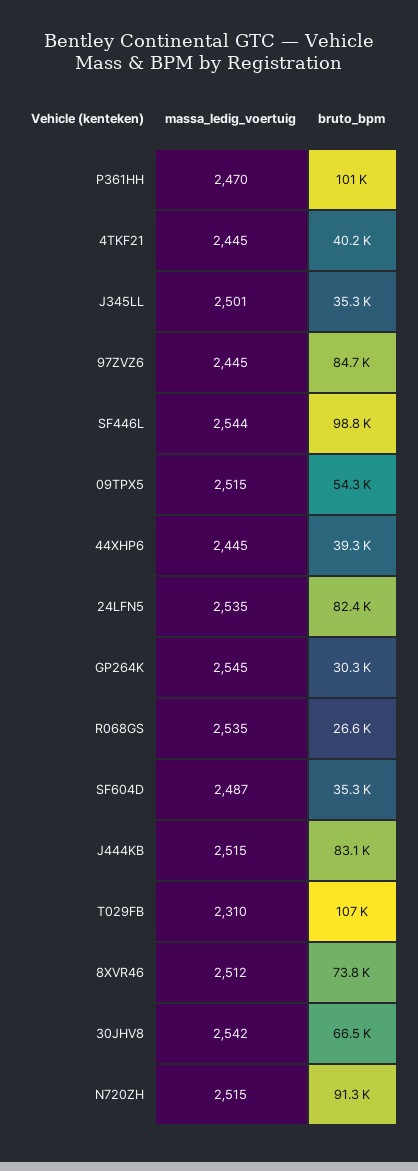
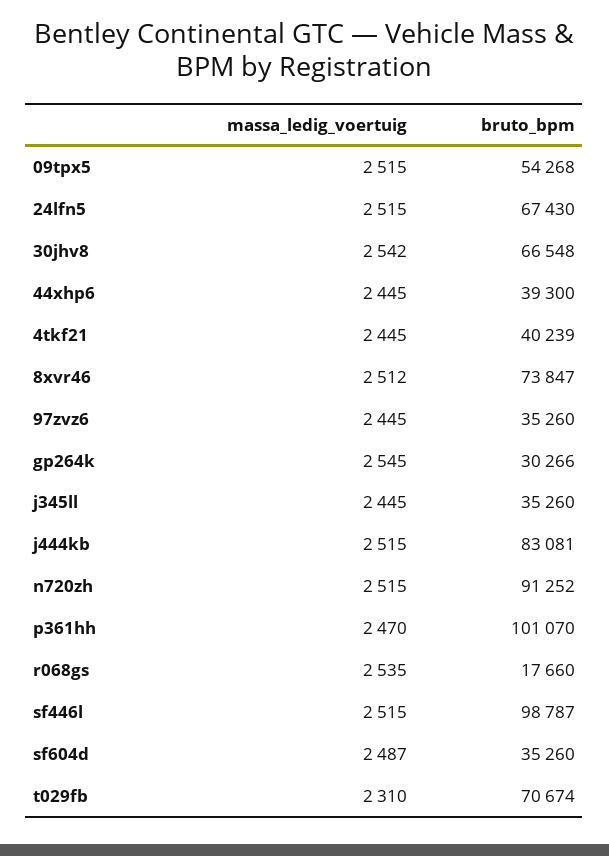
massa_ledig_voertuig, J345LL: 2501 -> 2445
bruto_bpm, 97ZVZ6: 84700 -> 35260
massa_ledig_voertuig, SF446L: 2544 -> 2515
massa_ledig_voertuig, 24LFN5: 2535 -> 2515
bruto_bpm, 24LFN5: 82400 -> 67430
bruto_bpm, R068GS: 26600 -> 17660
bruto_bpm, T029FB: 107000 -> 70674

